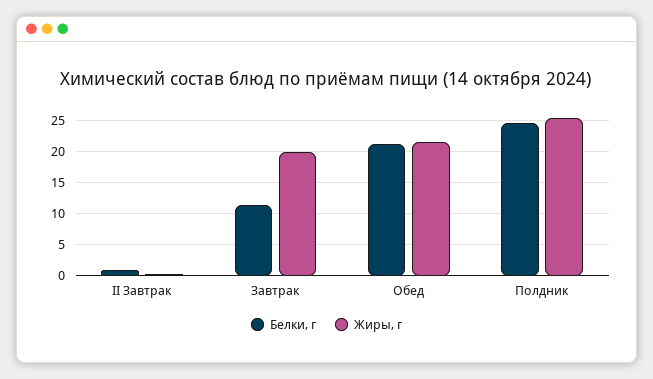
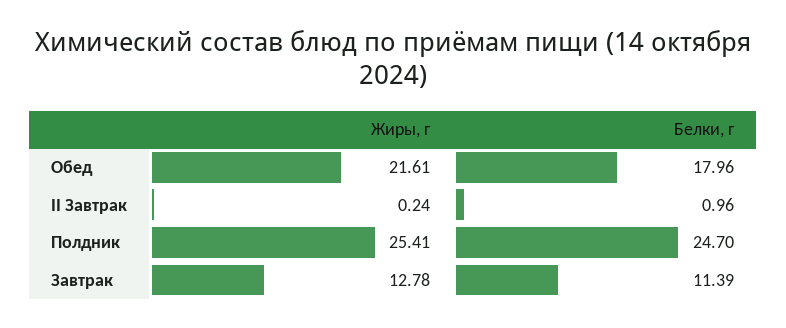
Жиры, г, Завтрак: 20 -> 12.78
Белки, г, Обед: 21 -> 17.96

